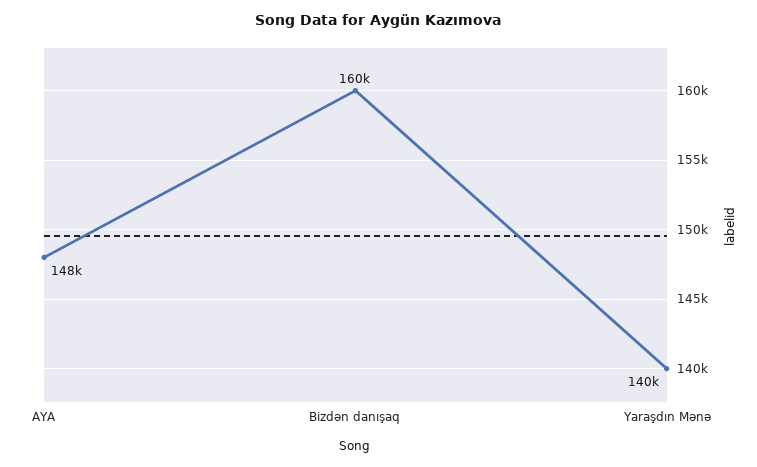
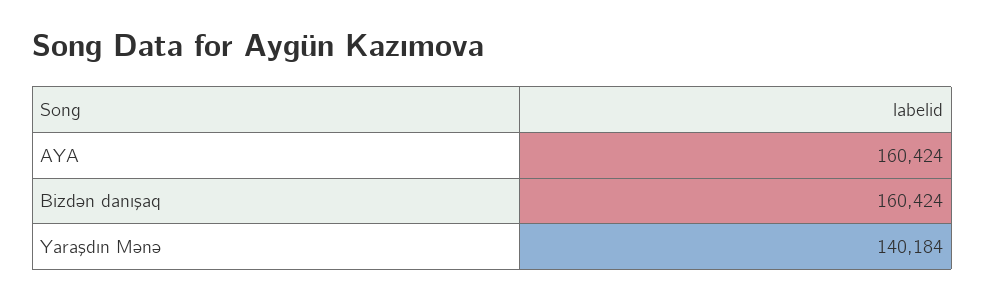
AYA: 148000 -> 160424

